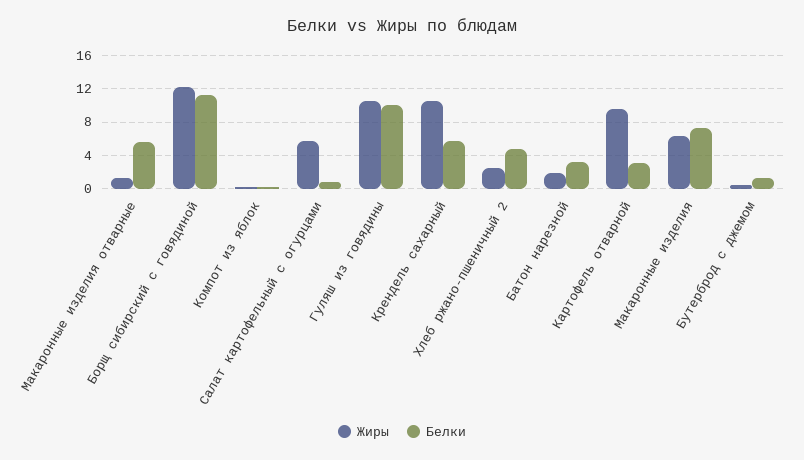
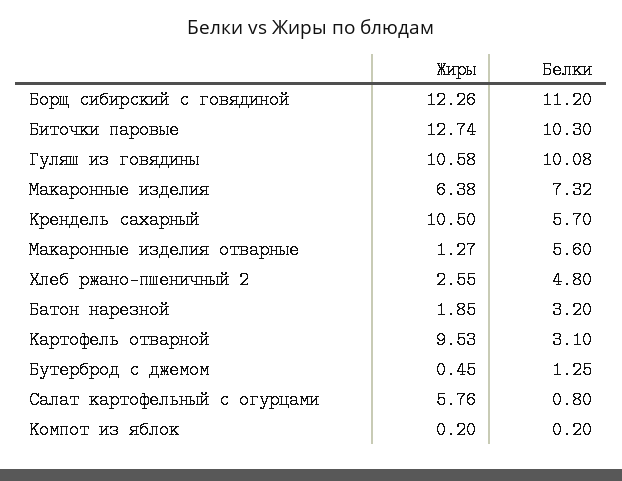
Жиры, Биточки паровые: none -> 12.74
Белки, Биточки паровые: none -> 10.3

